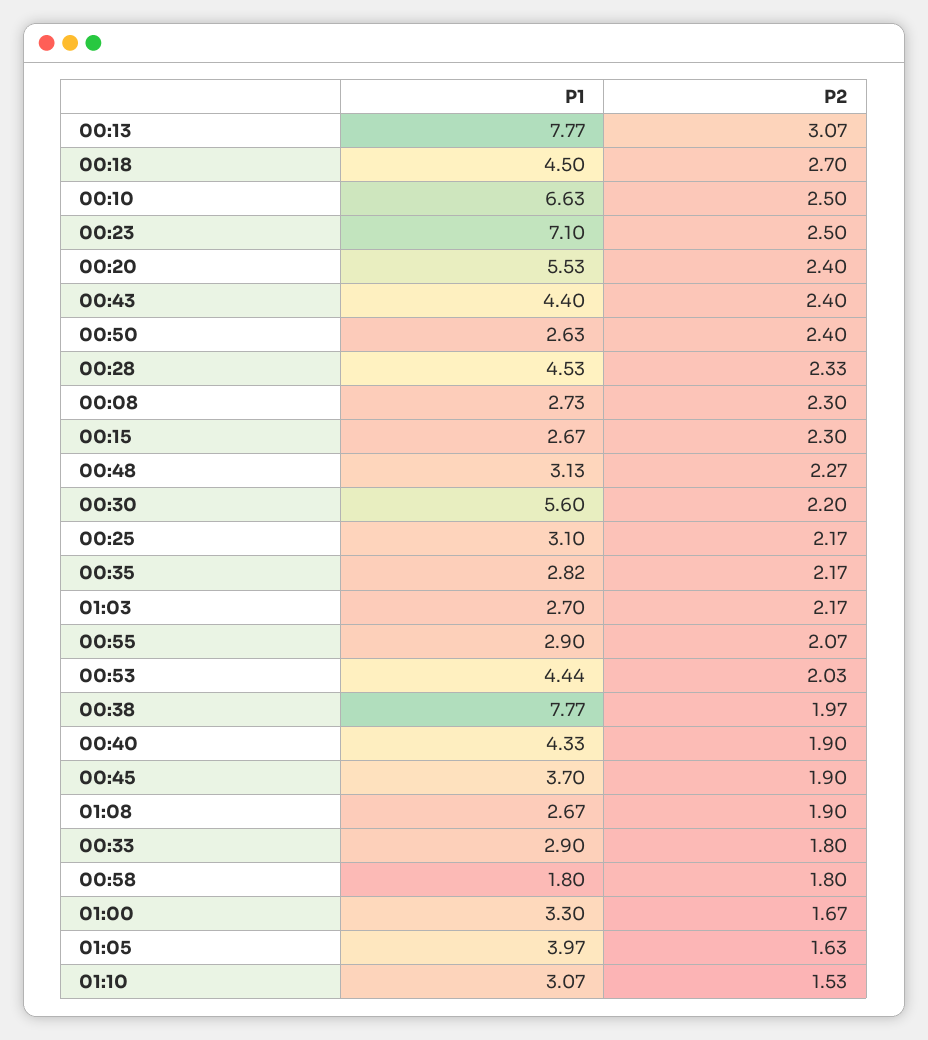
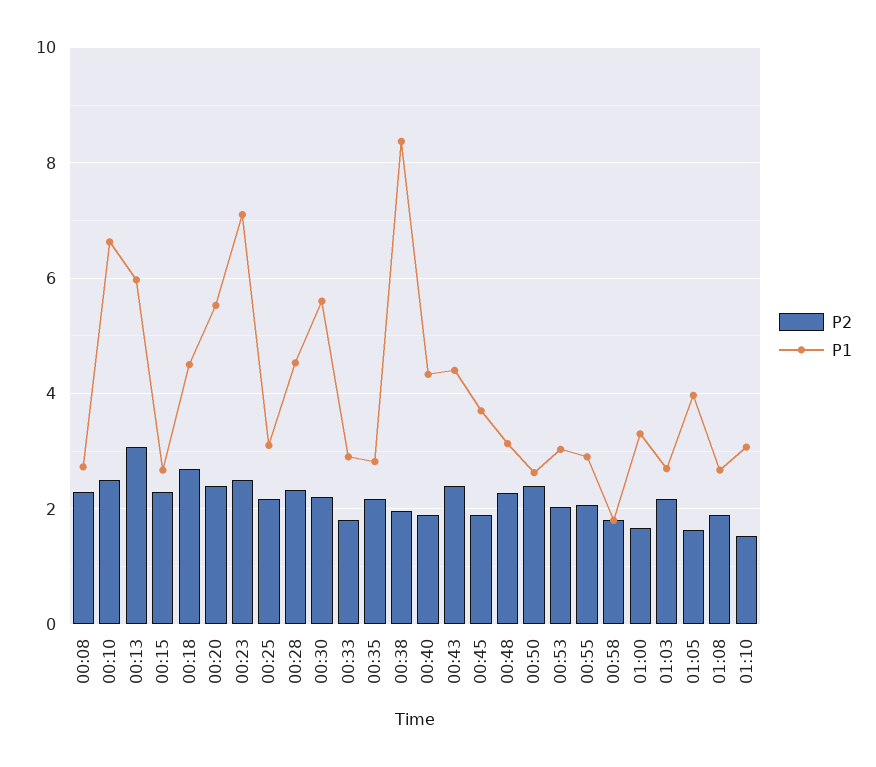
P1, 00:13: 7.77 -> 6
P1, 00:53: 4.44 -> 3
P1, 00:38: 7.77 -> 8.4

